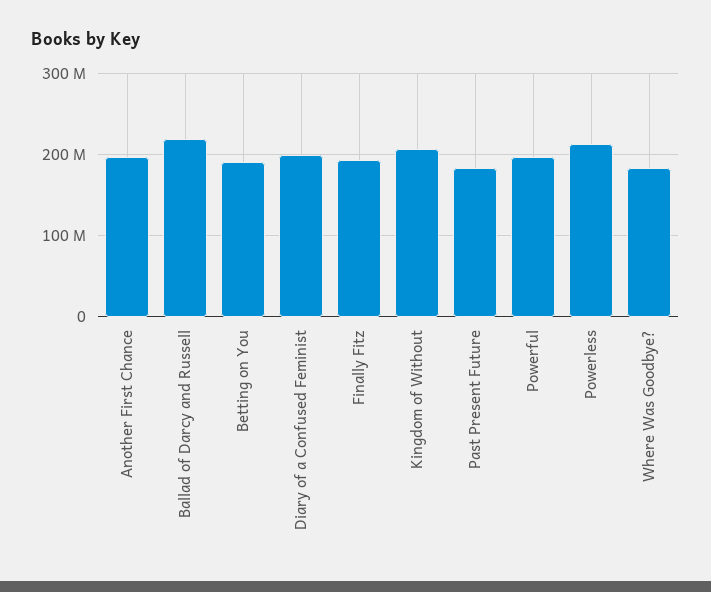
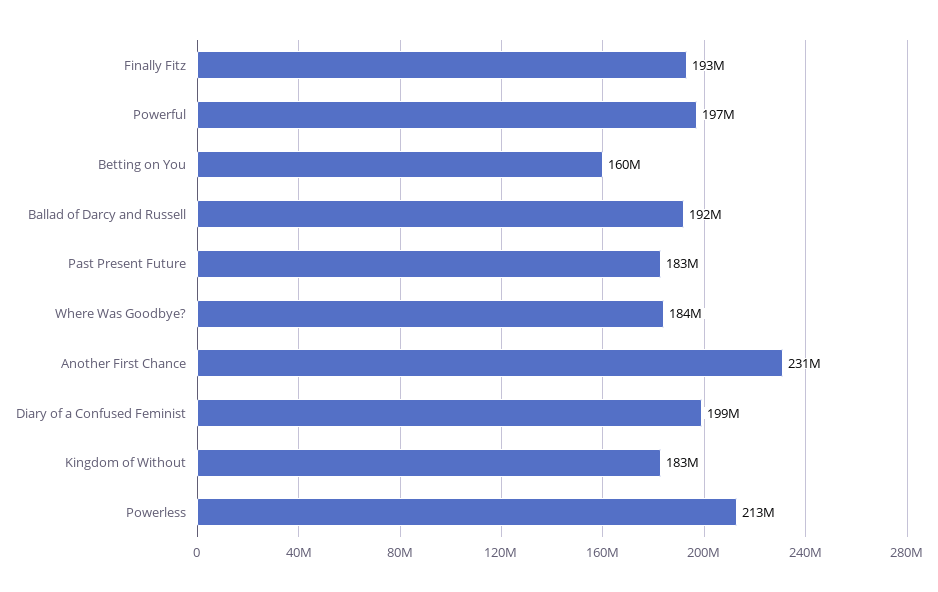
Another First Chance: 200000000 -> 231000000
Ballad of Darcy and Russell: 220000000 -> 192000000
Betting on You: 190000000 -> 160000000
Kingdom of Without: 210000000 -> 183000000

